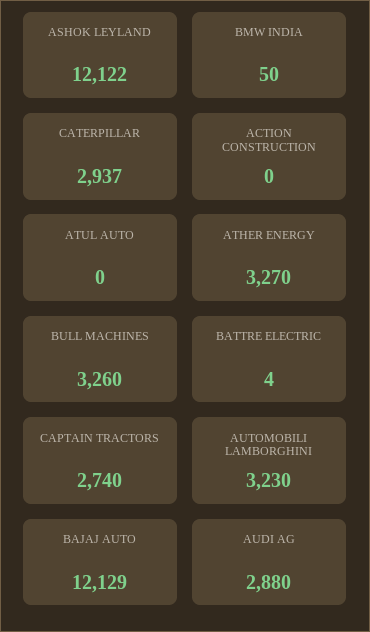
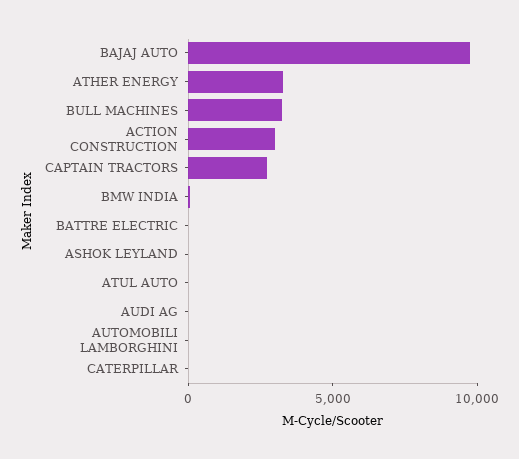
ASHOK LEYLAND: 12122 -> 0
CATERPILLAR: 2937 -> 0
ACTION CONSTRUCTION: 0 -> 3000
AUTOMOBILI LAMBORGHINI: 3230 -> 0
BAJAJ AUTO: 12129 -> 10000
AUDI AG: 2880 -> 0

